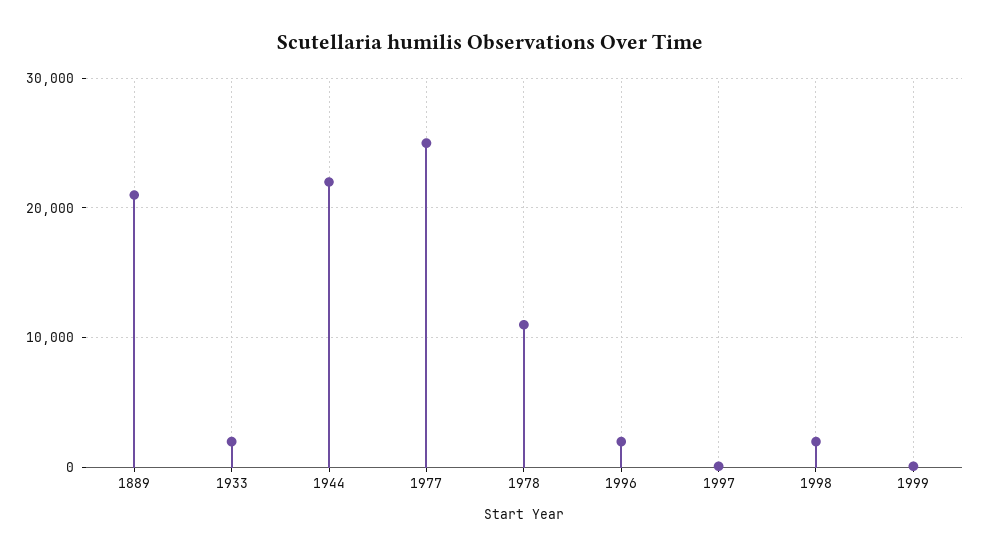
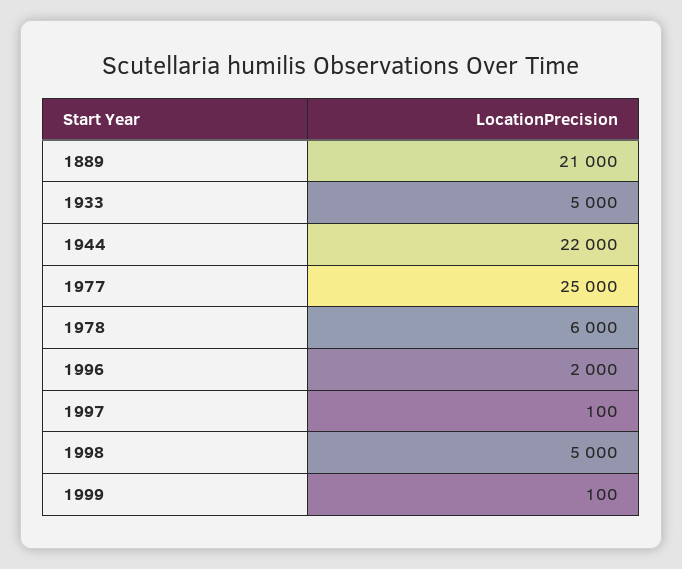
1933: 2000 -> 5000
1978: 11000 -> 6000
1998: 2000 -> 5000

